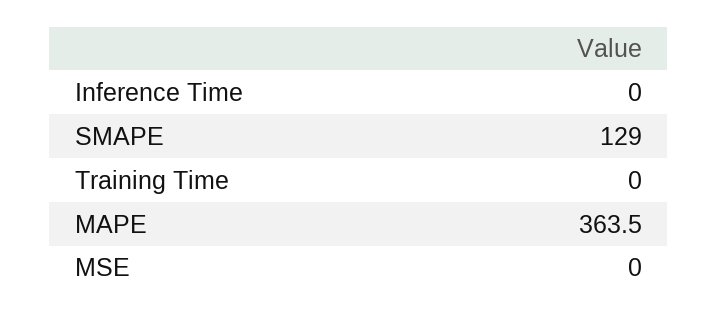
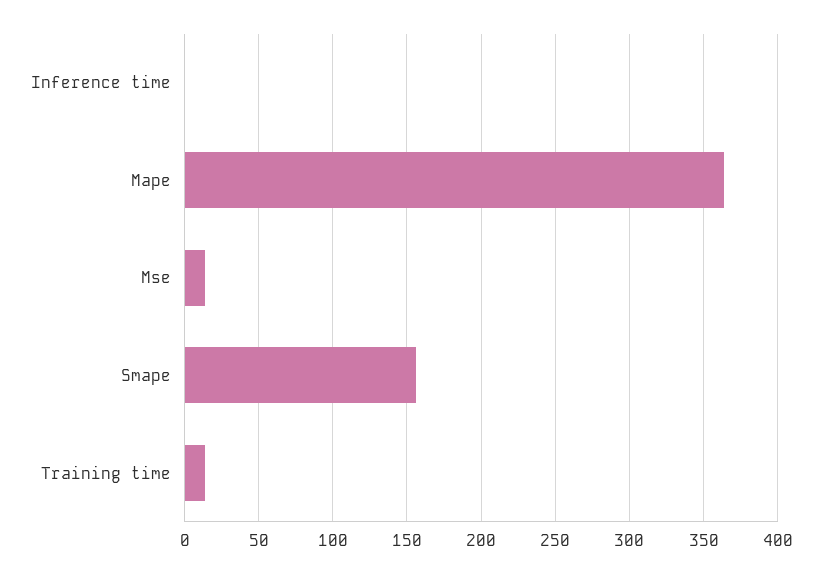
SMAPE: 129 -> 155
Training Time: 0 -> 15
MSE: 0 -> 15

